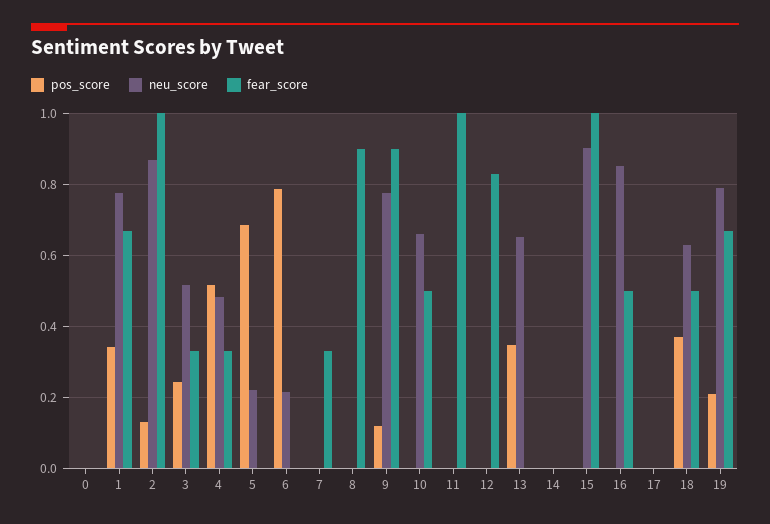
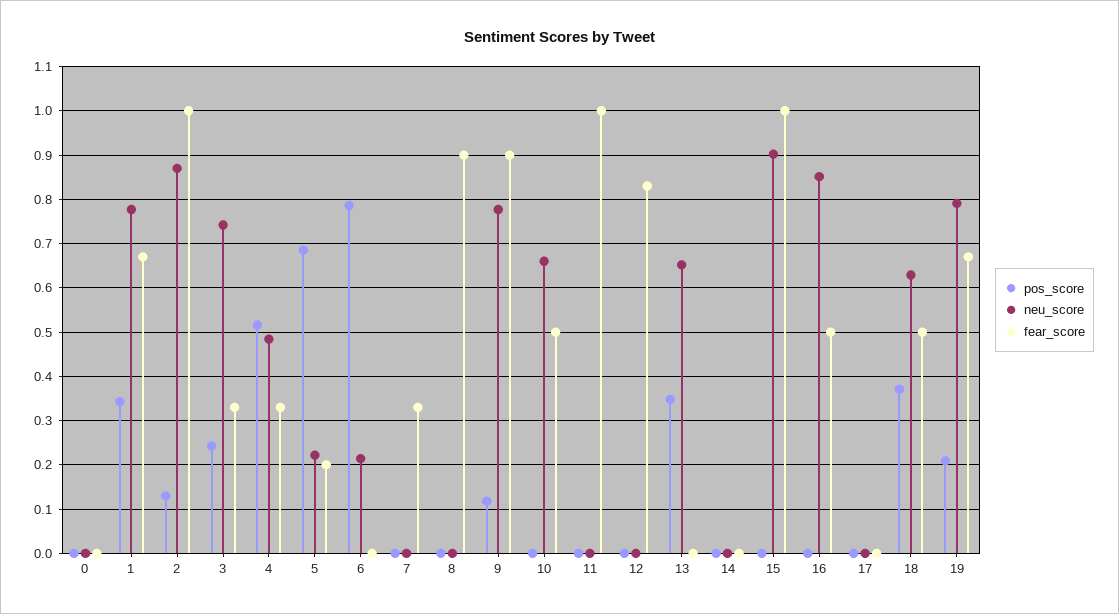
neu_score, 3: 0.52 -> 0.74
fear_score, 5: 0 -> 0.2

